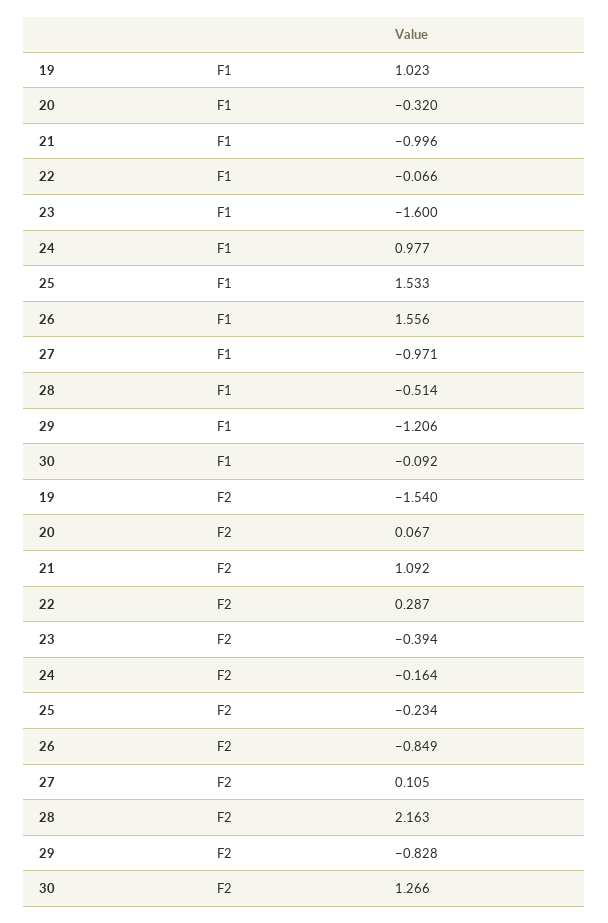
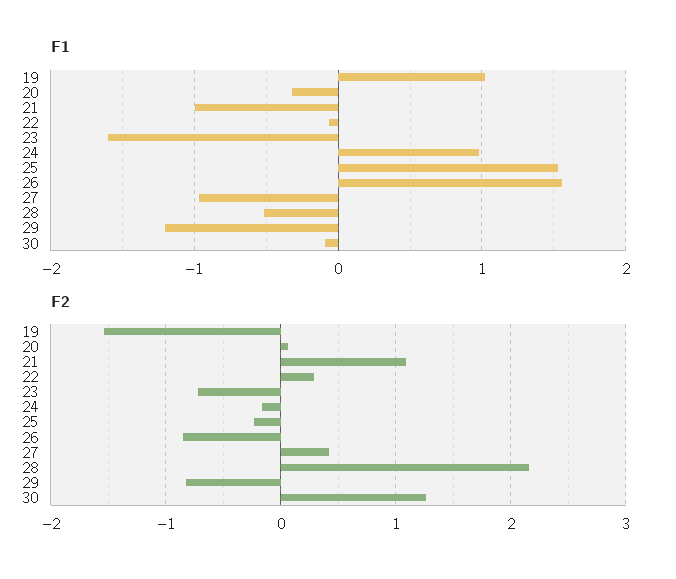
F2, 23: -0.394 -> -0.7
F2, 27: 0.105 -> 0.4

